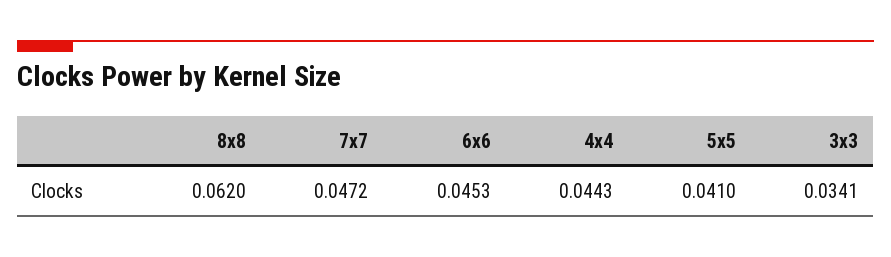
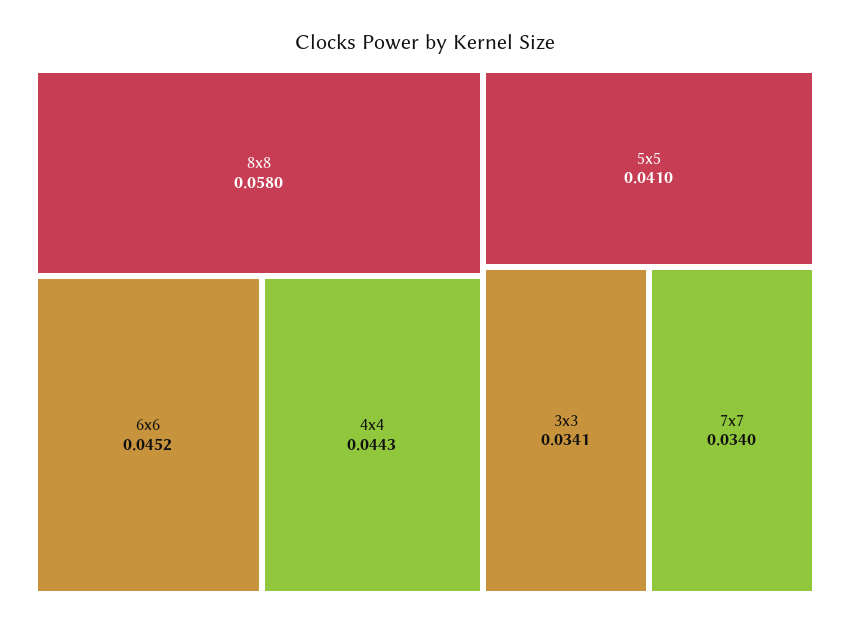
8x8: 0.062 -> 0.058
7x7: 0.0472 -> 0.034
6x6: 0.0453 -> 0.0452

